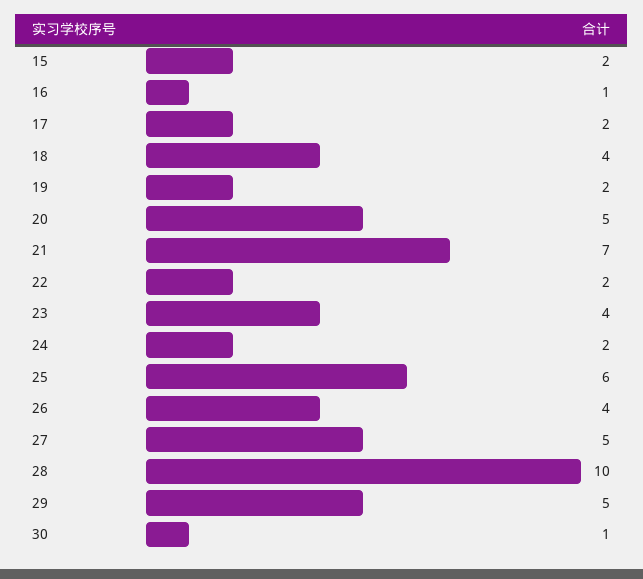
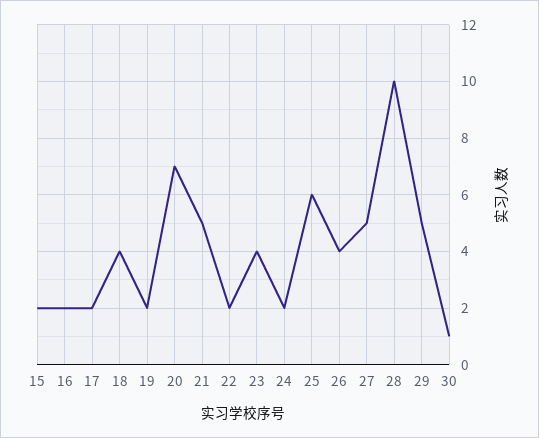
16: 1 -> 2
20: 5 -> 7
21: 7 -> 5

